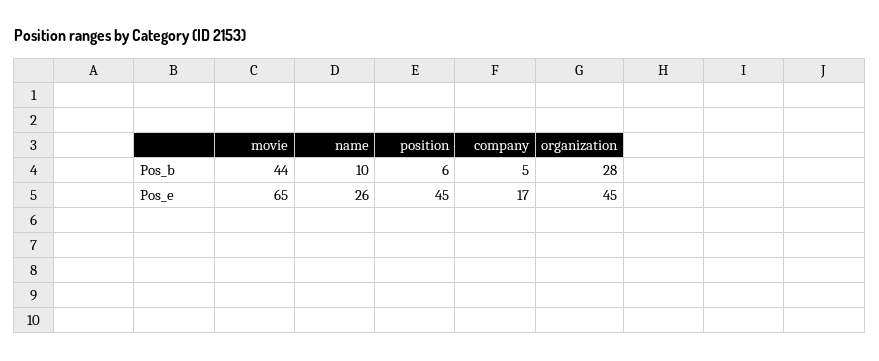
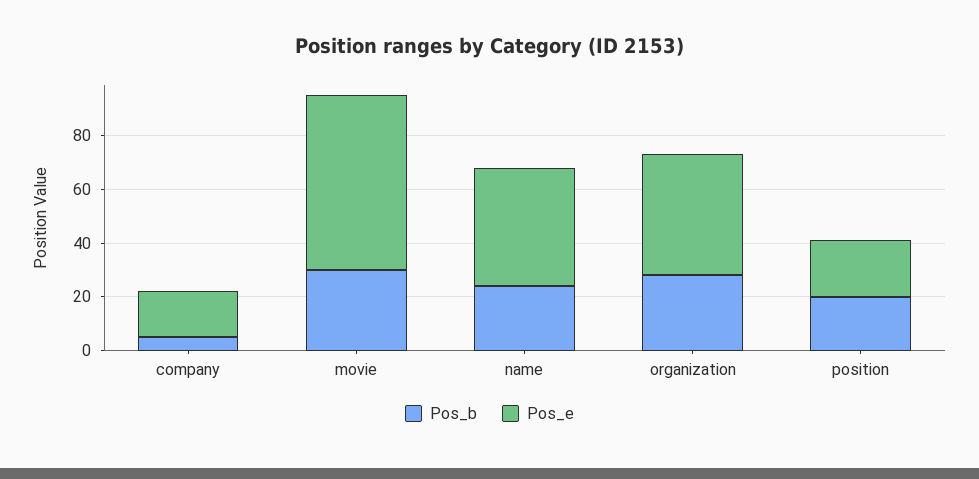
Pos_b, movie: 44 -> 30
Pos_b, name: 10 -> 25
Pos_b, position: 6 -> 20
Pos_e, name: 26 -> 45
Pos_e, position: 45 -> 20

